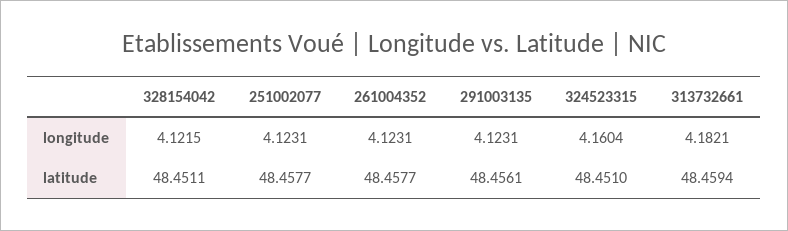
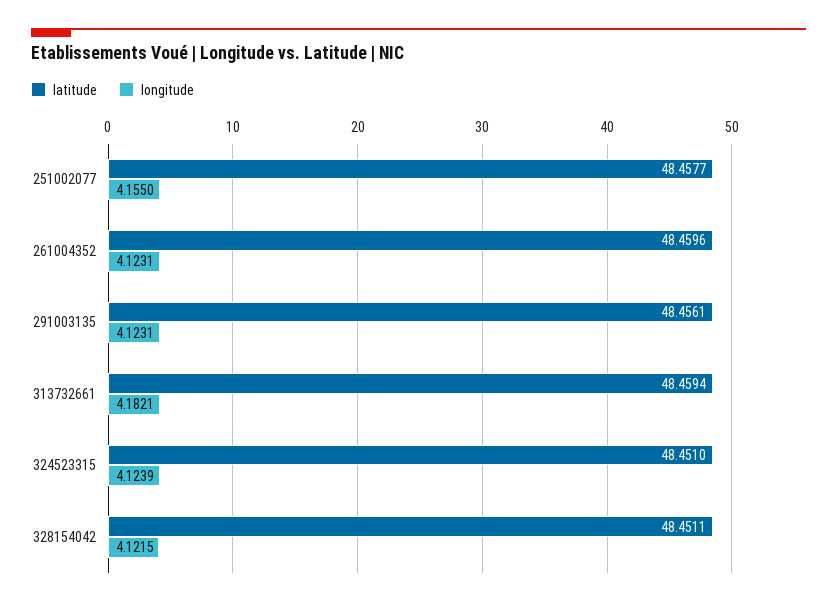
longitude, 251002077: 4.1231 -> 4.155
longitude, 324523315: 4.1604 -> 4.1239
latitude, 261004352: 48.4577 -> 48.4596

